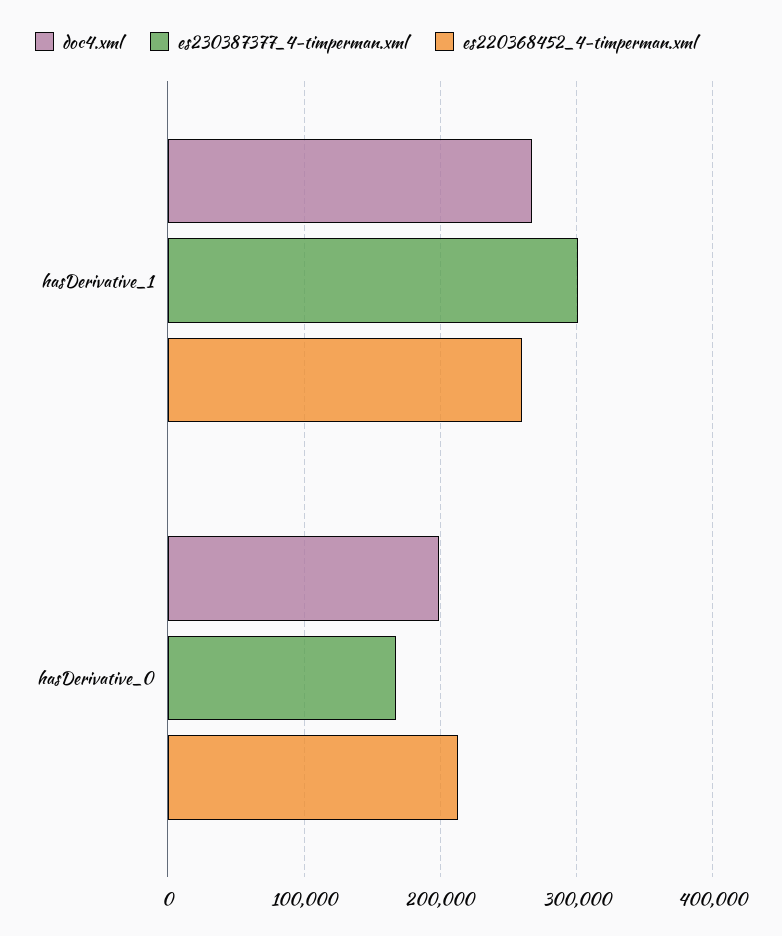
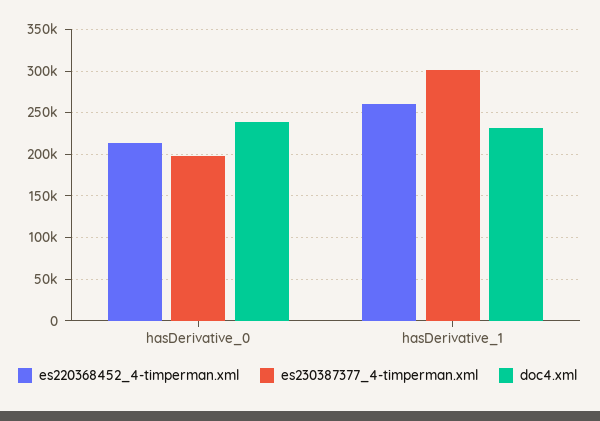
doc4.xml, hasDerivative_1: 270000 -> 230000
doc4.xml, hasDerivative_0: 200000 -> 240000
es230387377_4-timperman.xml, hasDerivative_0: 170000 -> 200000

